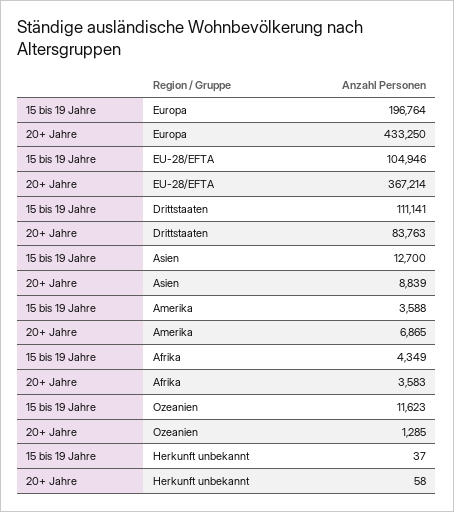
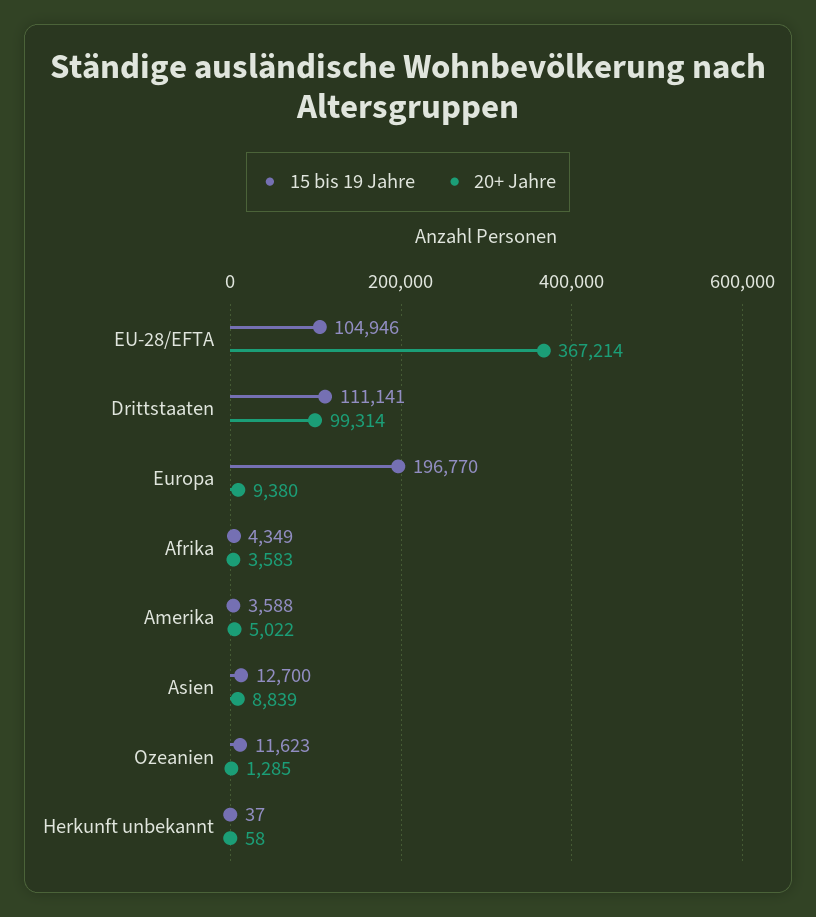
15 bis 19 Jahre, Europa: 196764 -> 196770
20+ Jahre, Europa: 433250 -> 9380
20+ Jahre, Drittstaaten: 83763 -> 99314
20+ Jahre, Amerika: 6865 -> 5022

